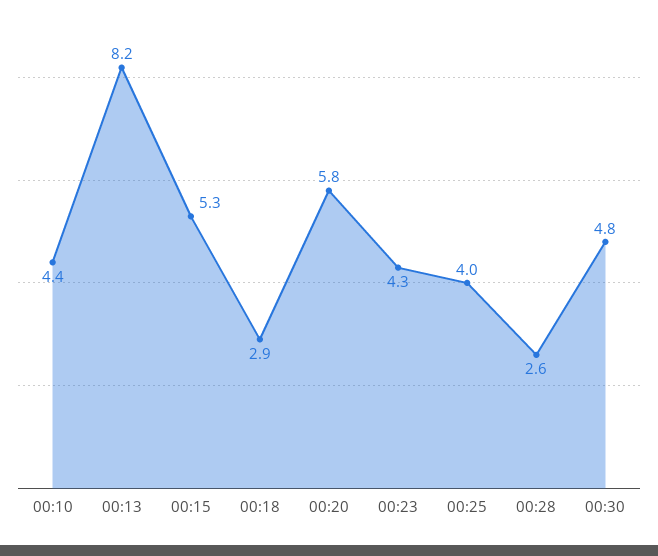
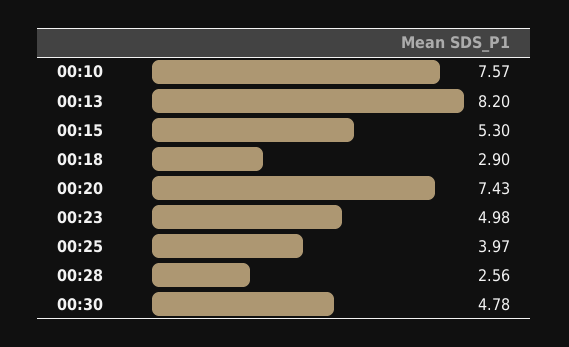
00:10: 4.4 -> 7.57
00:20: 5.8 -> 7.43
00:23: 4.3 -> 4.98

